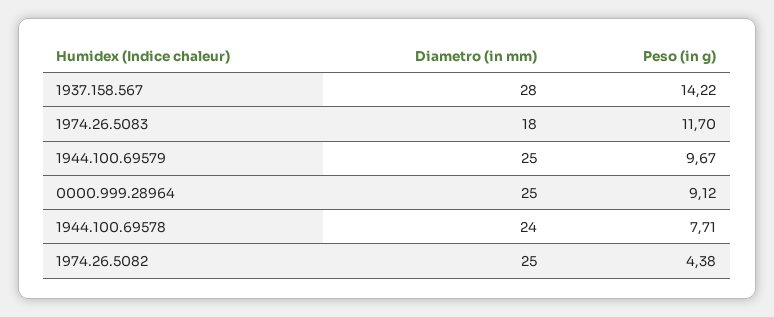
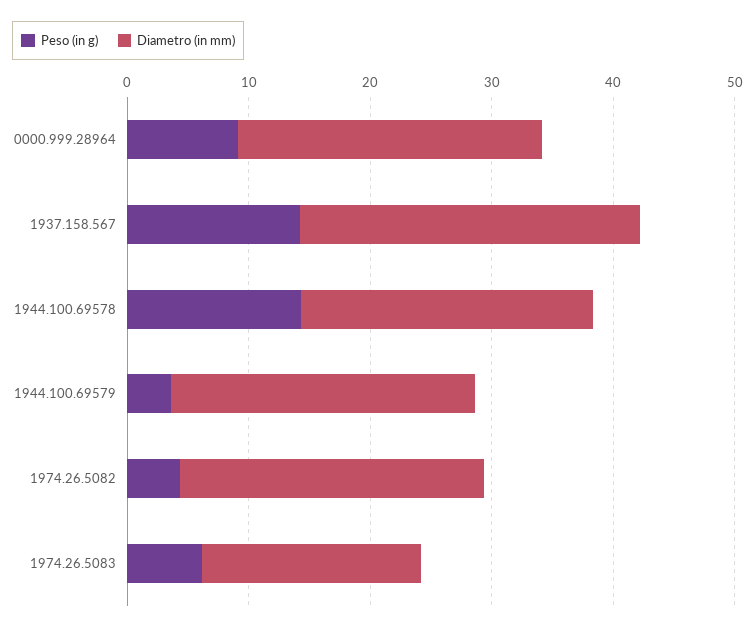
Peso (in g), 1974.26.5083: 11.7 -> 6
Peso (in g), 1944.100.69579: 9.67 -> 4
Peso (in g), 1944.100.69578: 7.71 -> 14

